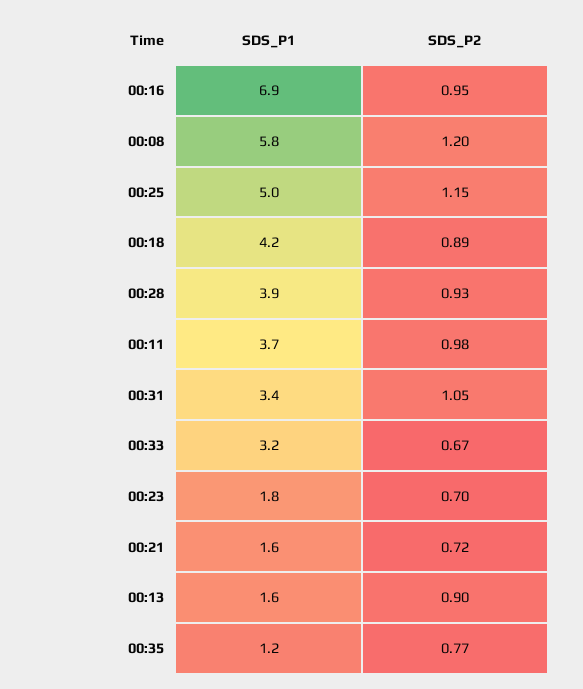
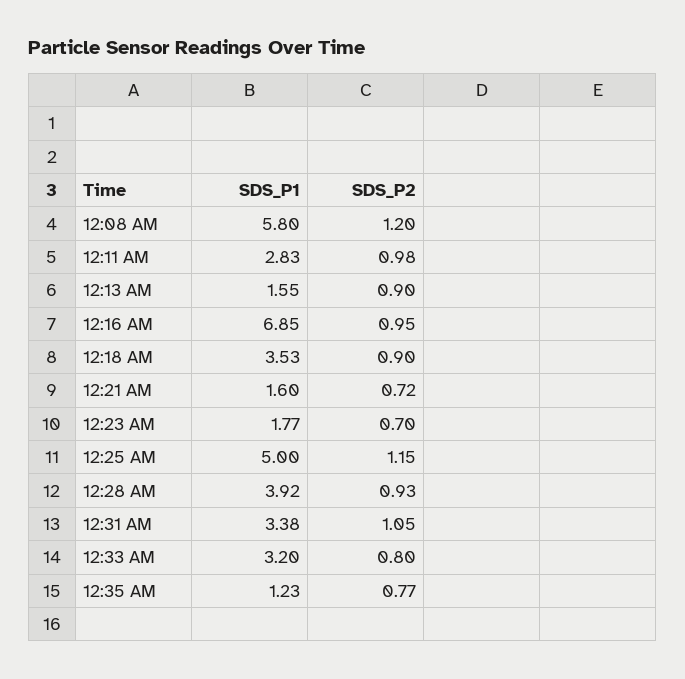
SDS_P1, 00:18: 4.2 -> 3.53
SDS_P2, 00:18: 0.89 -> 0.9
SDS_P1, 00:11: 3.7 -> 2.83
SDS_P2, 00:33: 0.67 -> 0.8

